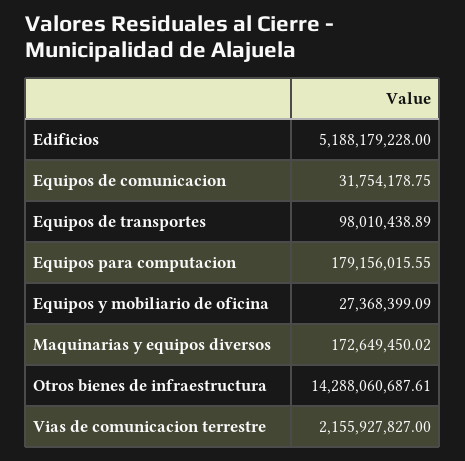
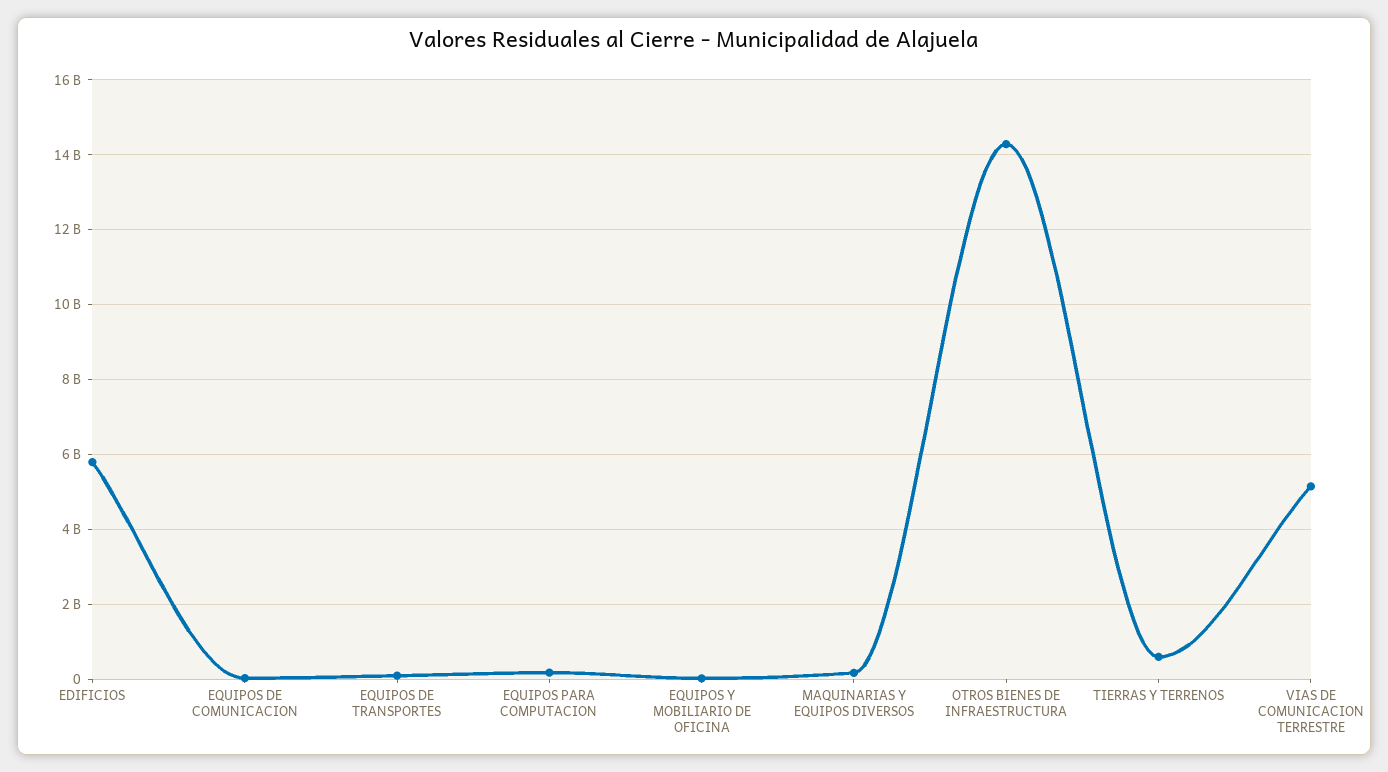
Edificios: 5188179228 -> 5800000000
Vias de comunicacion terrestre: 2155927827 -> 5200000000
TIERRAS Y TERRENOS: none -> 600000000

